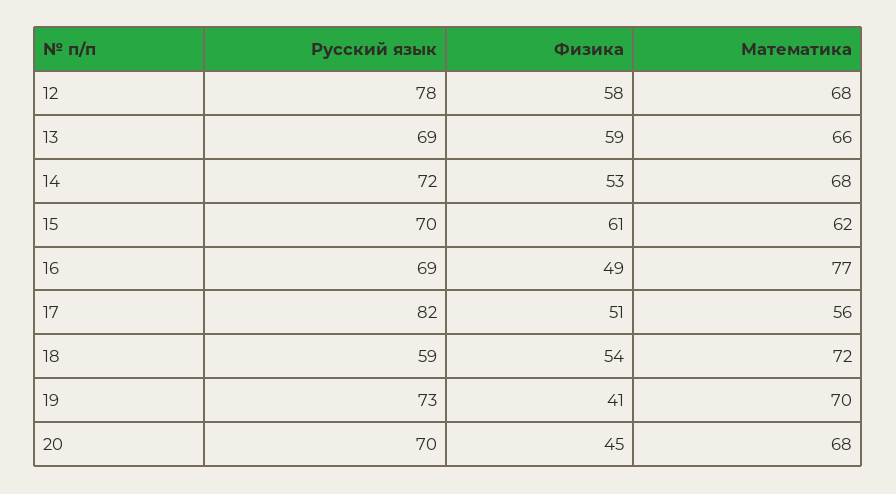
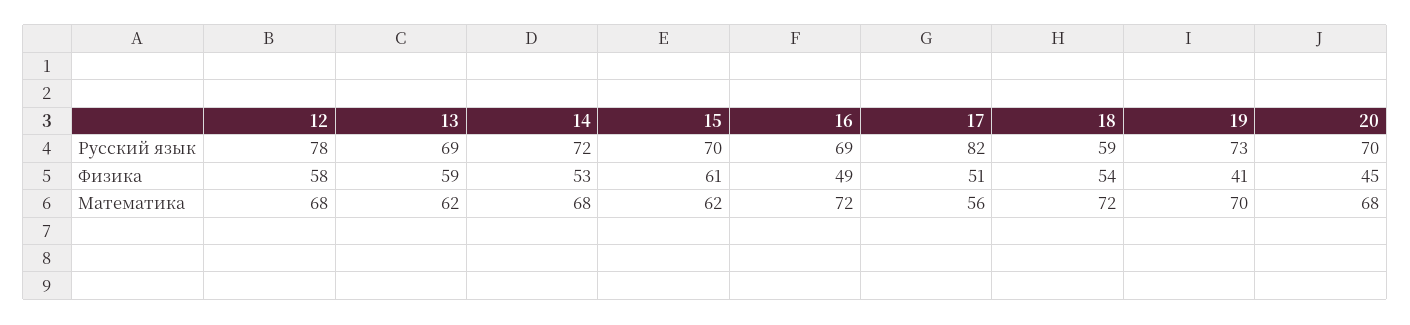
Математика, 13: 66 -> 62
Математика, 16: 77 -> 72

